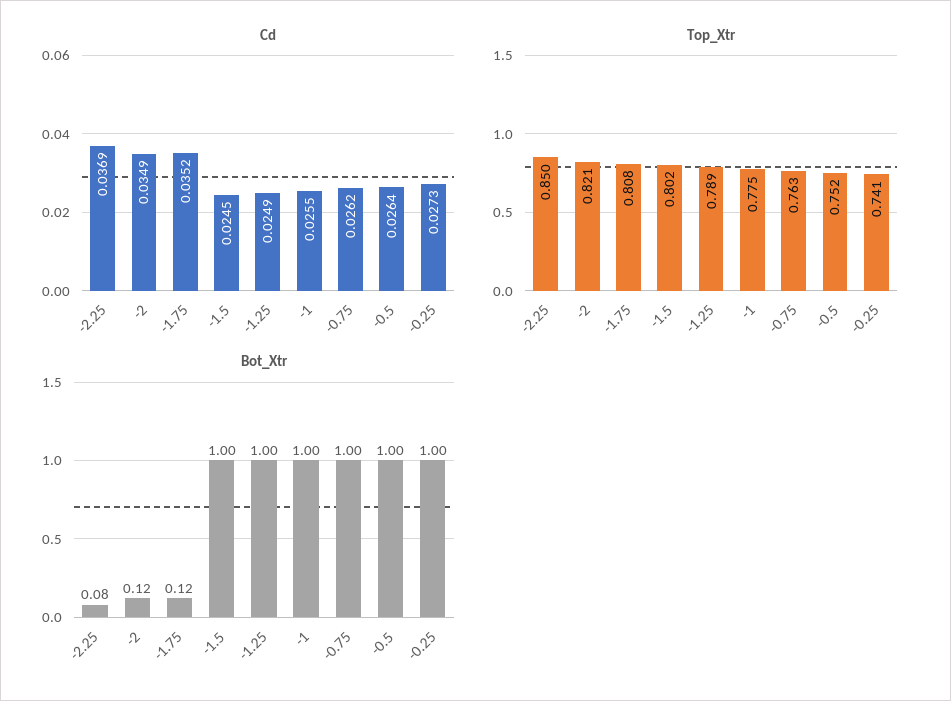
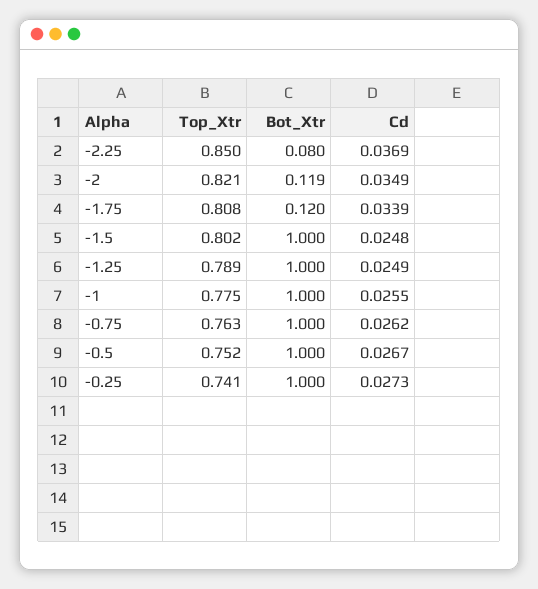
Cd, -1.75: 0.0352 -> 0.0339
Cd, -1.5: 0.0245 -> 0.0248
Cd, -0.5: 0.0264 -> 0.0267

